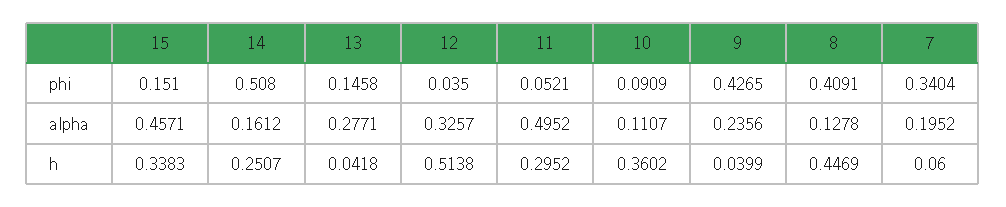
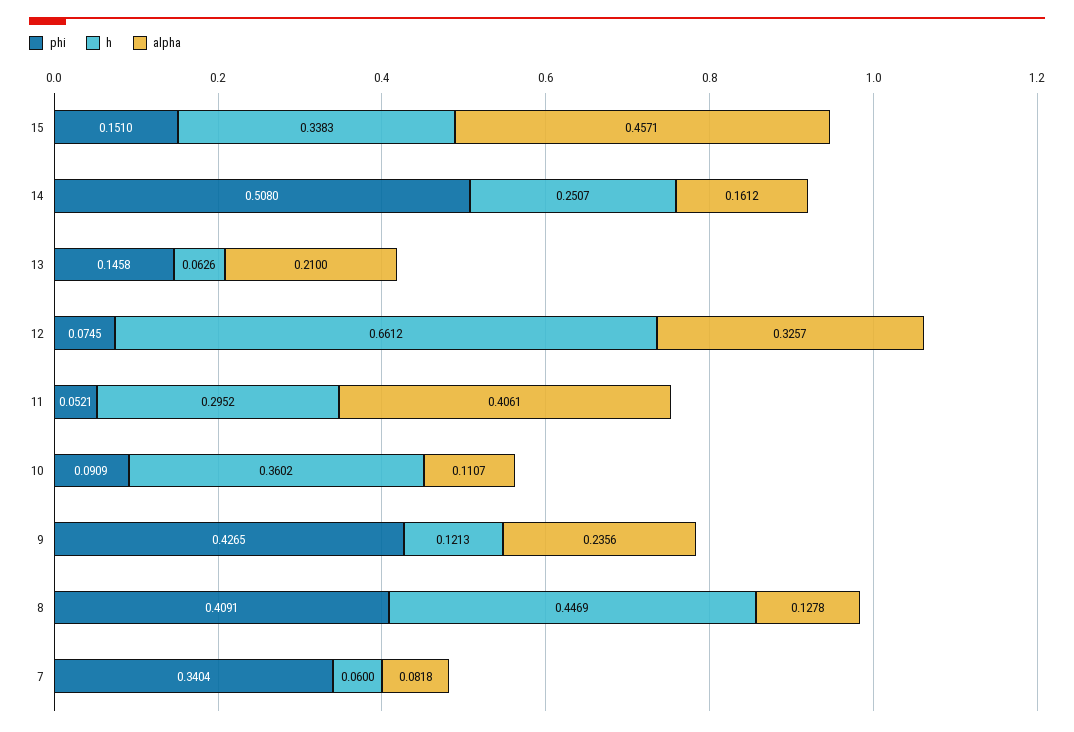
phi, 12: 0.035 -> 0.0745
alpha, 13: 0.2771 -> 0.21
alpha, 11: 0.4952 -> 0.4061
alpha, 7: 0.1952 -> 0.0818
h, 13: 0.0418 -> 0.0626
h, 12: 0.5138 -> 0.6612
h, 9: 0.0399 -> 0.1213

